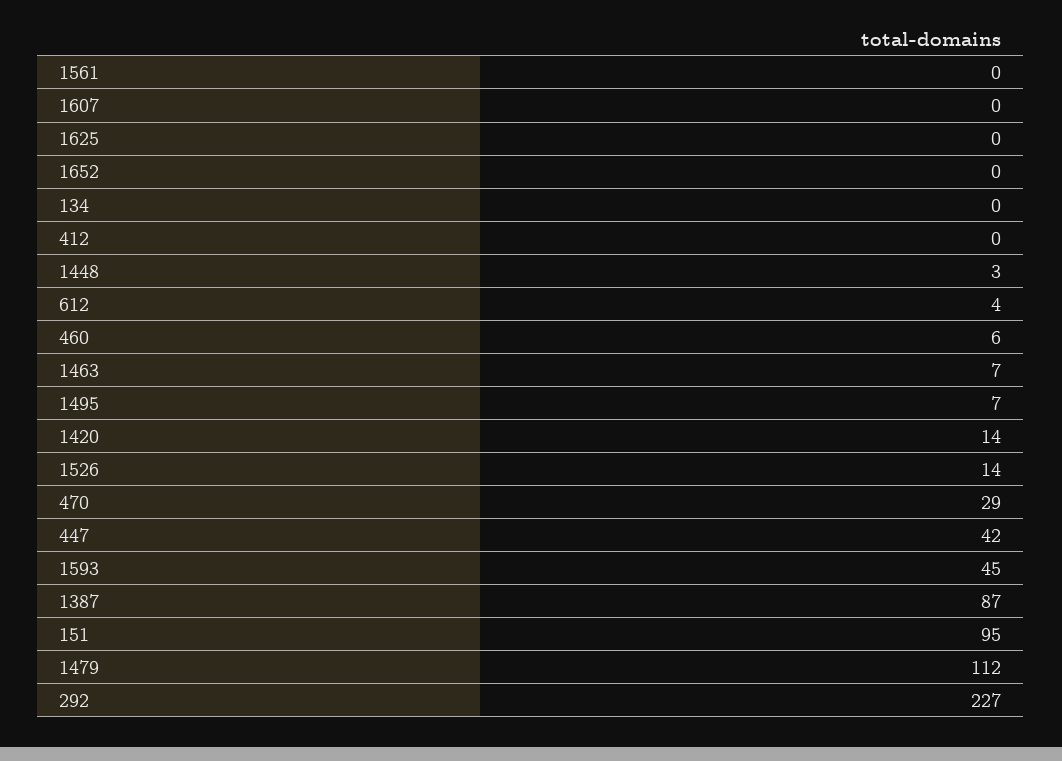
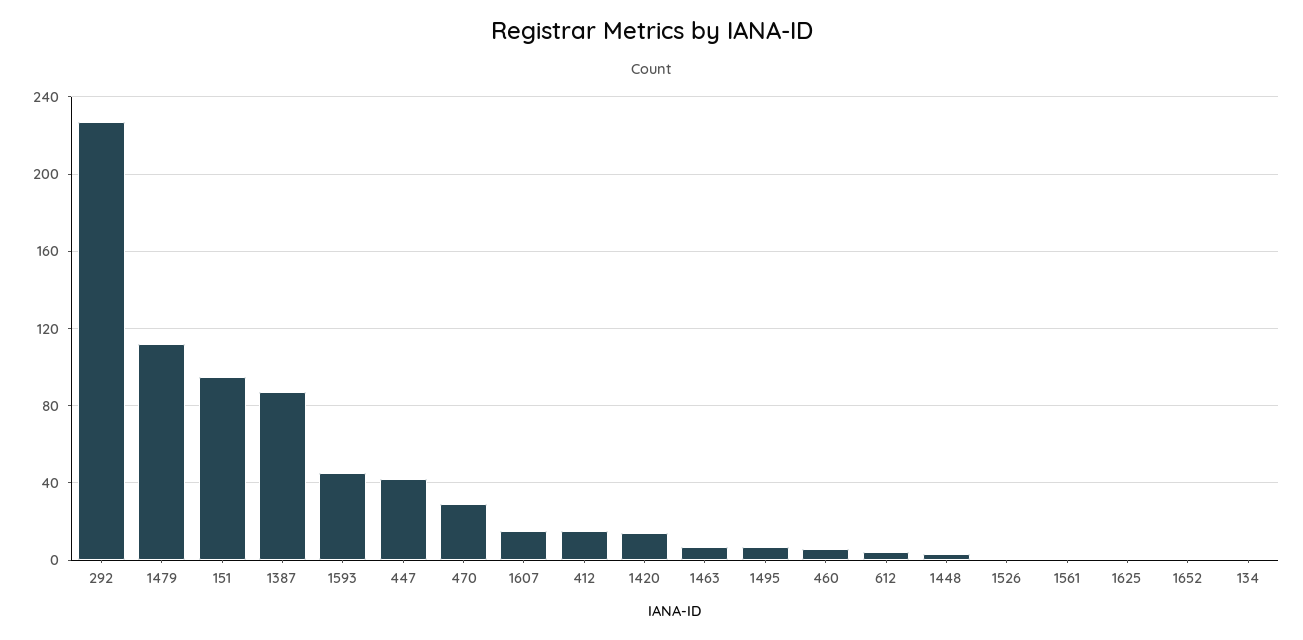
1607: 0 -> 15
412: 0 -> 15
1526: 14 -> 0

